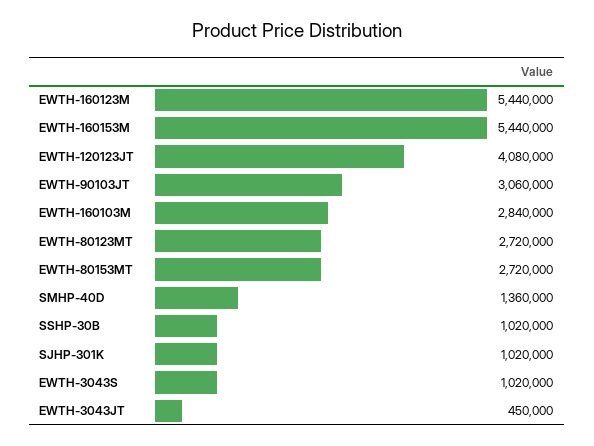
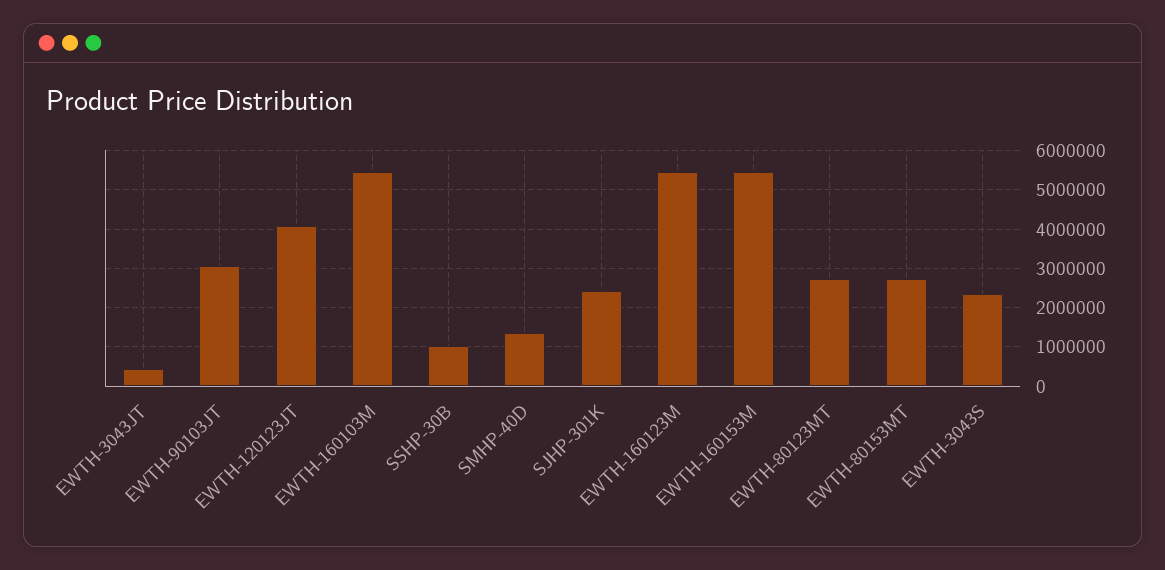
EWTH-160103M: 2840000 -> 5400000
SJHP-301K: 1020000 -> 2400000
EWTH-3043S: 1020000 -> 2400000

